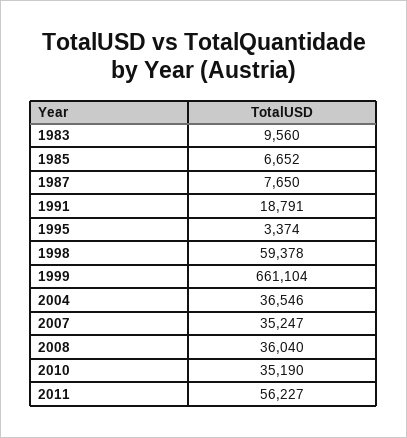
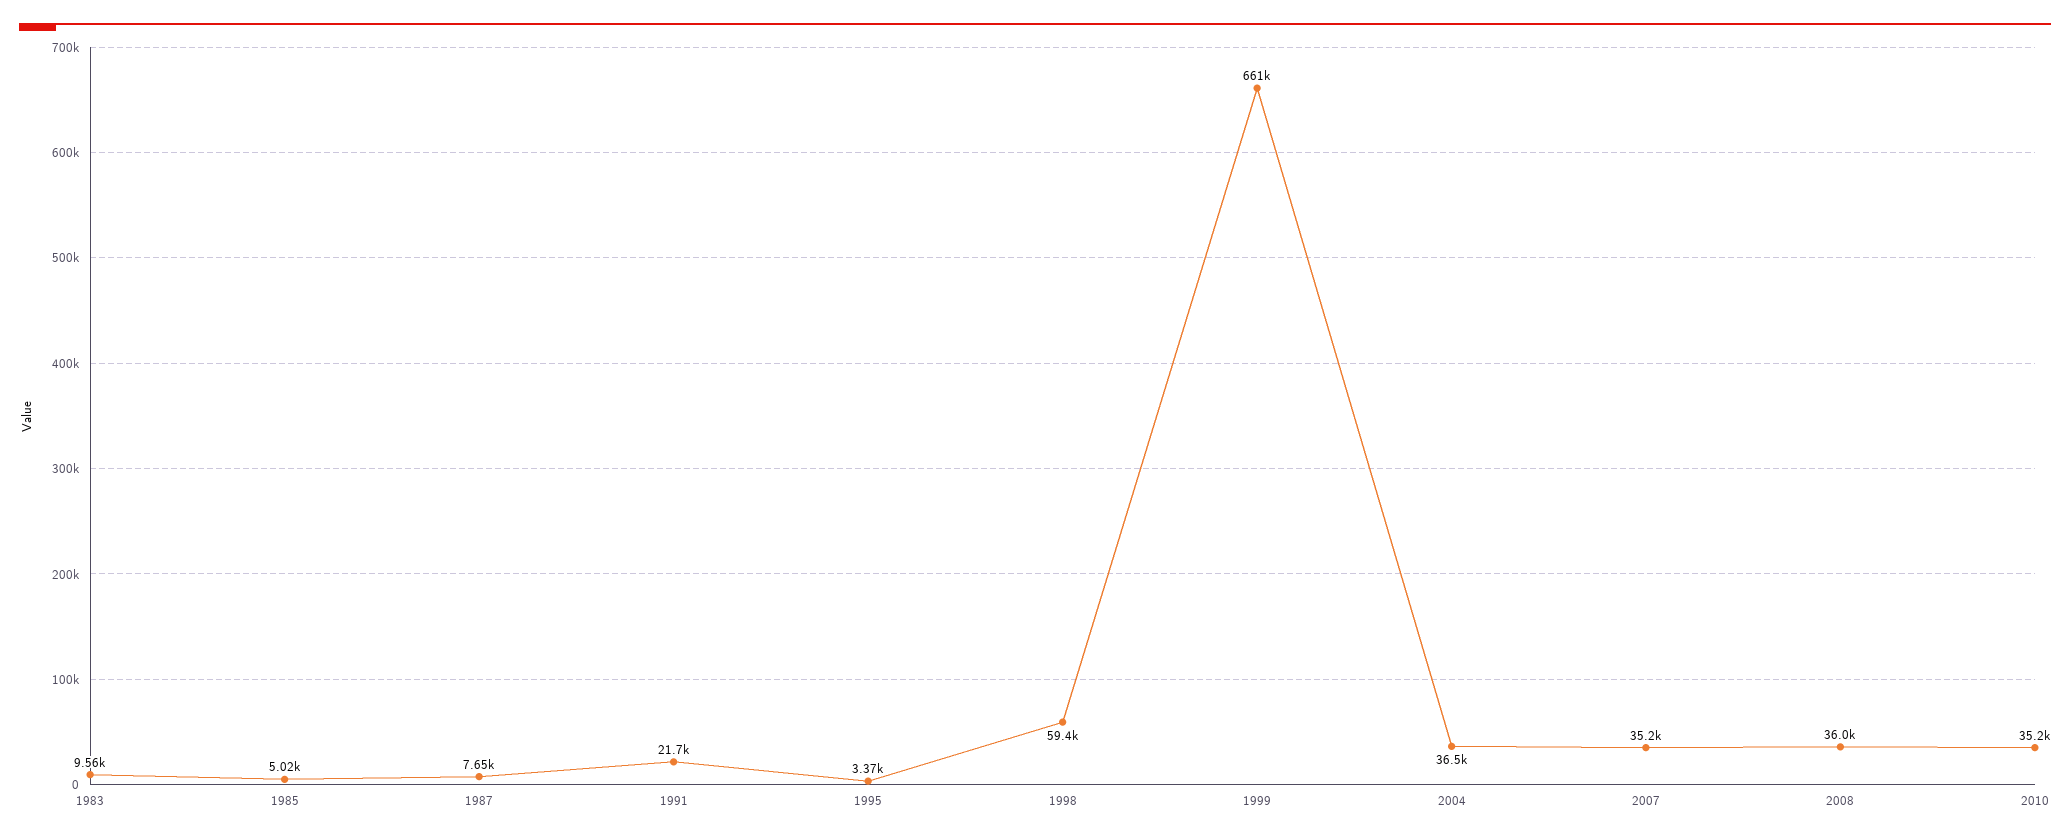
1985: 6652 -> 5020
1991: 18791 -> 21700
2011: 56227 -> none

